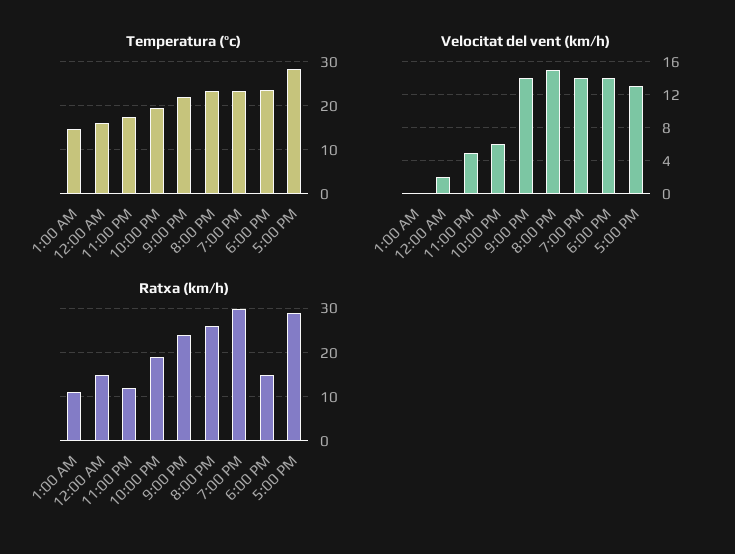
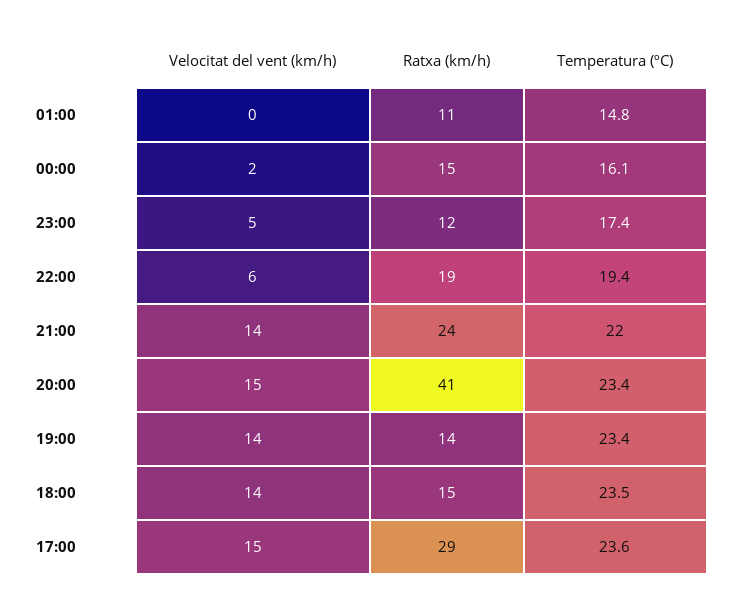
Temperatura (ºc), 5:00 PM: 28 -> 23.6
Velocitat del vent (km/h), 5:00 PM: 13 -> 15
Ratxa (km/h), 8:00 PM: 25 -> 41
Ratxa (km/h), 7:00 PM: 30 -> 14

